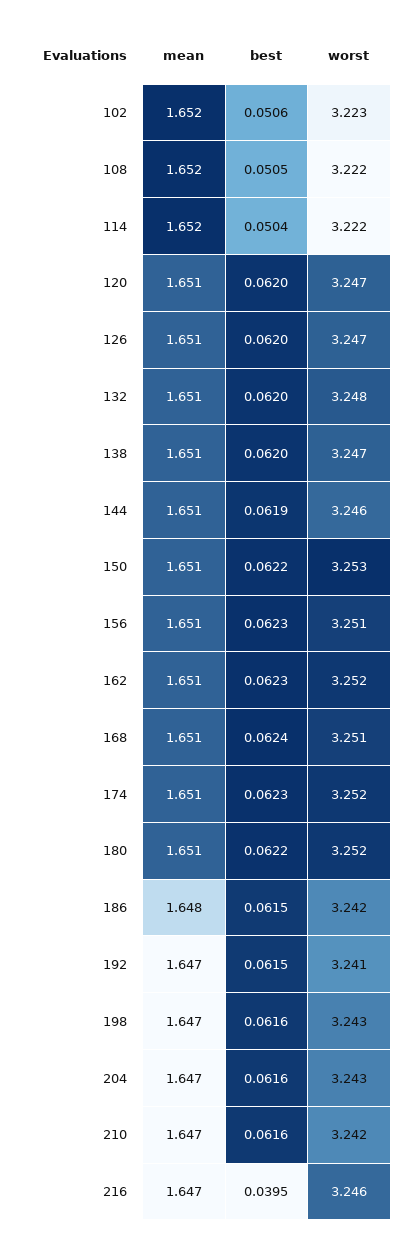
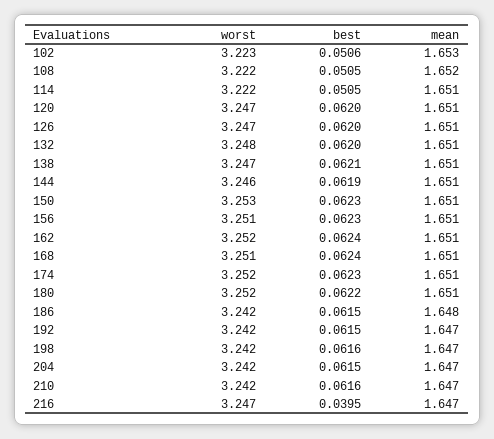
mean, 102: 1.652 -> 1.653
mean, 114: 1.652 -> 1.651
best, 114: 0.0504 -> 0.0505
best, 138: 0.062 -> 0.0621
best, 150: 0.0622 -> 0.0623
best, 162: 0.0623 -> 0.0624
worst, 192: 3.241 -> 3.242
worst, 198: 3.243 -> 3.242
best, 204: 0.0616 -> 0.0615
worst, 204: 3.243 -> 3.242
worst, 216: 3.246 -> 3.247

